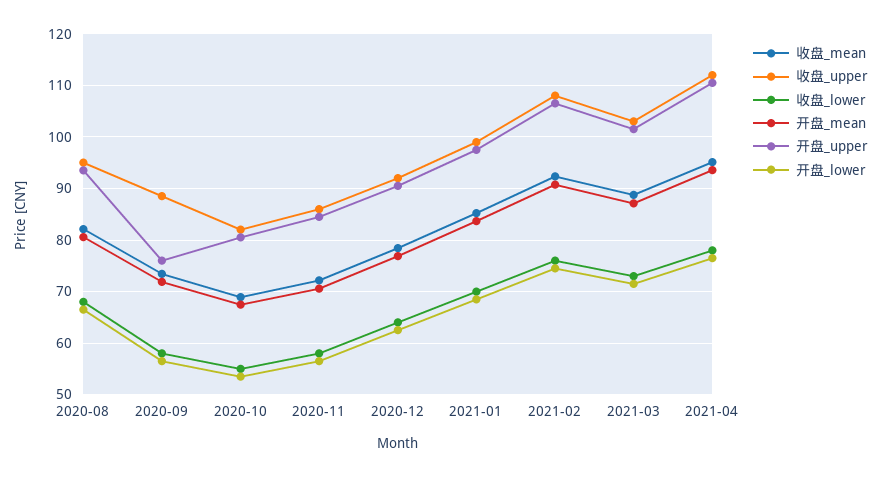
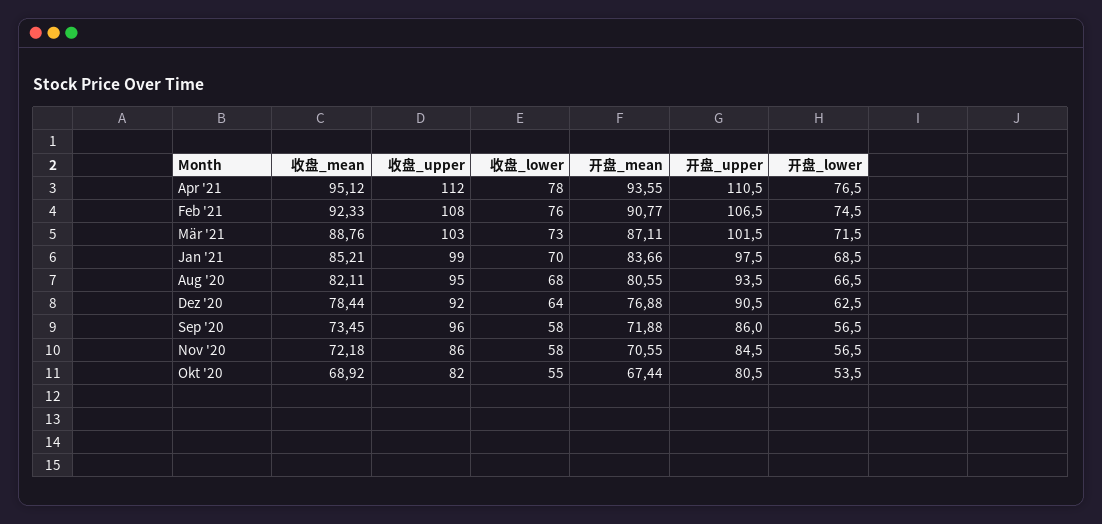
收盘_upper, 2020-09: 88 -> 96
开盘_upper, 2020-09: 76 -> 86

